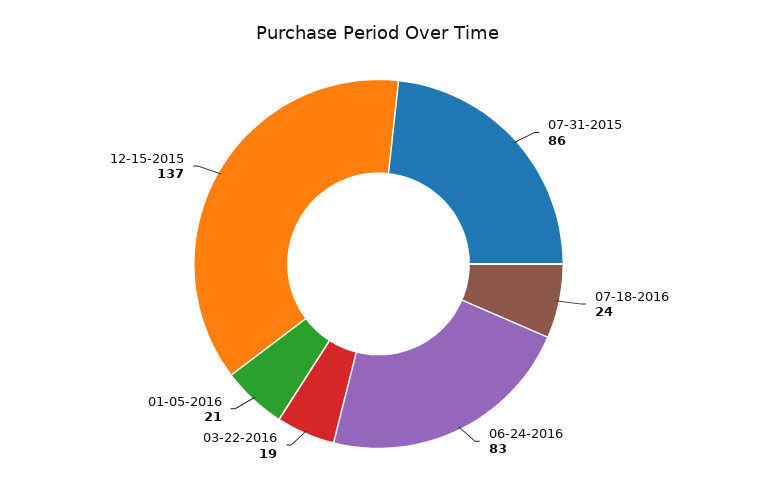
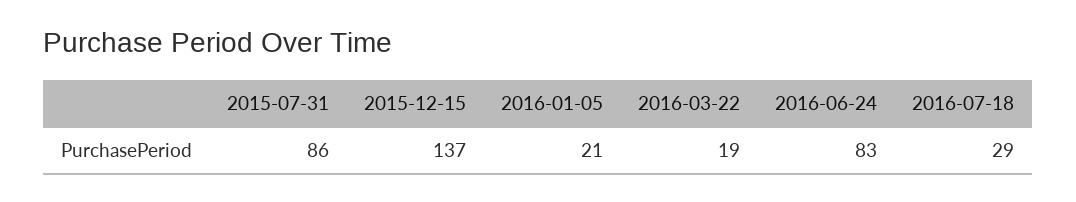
07-18-2016: 24 -> 29

